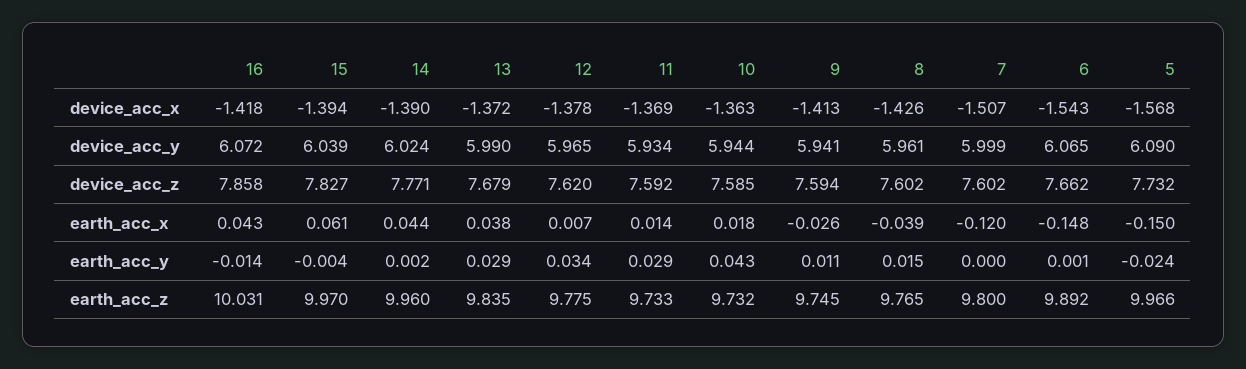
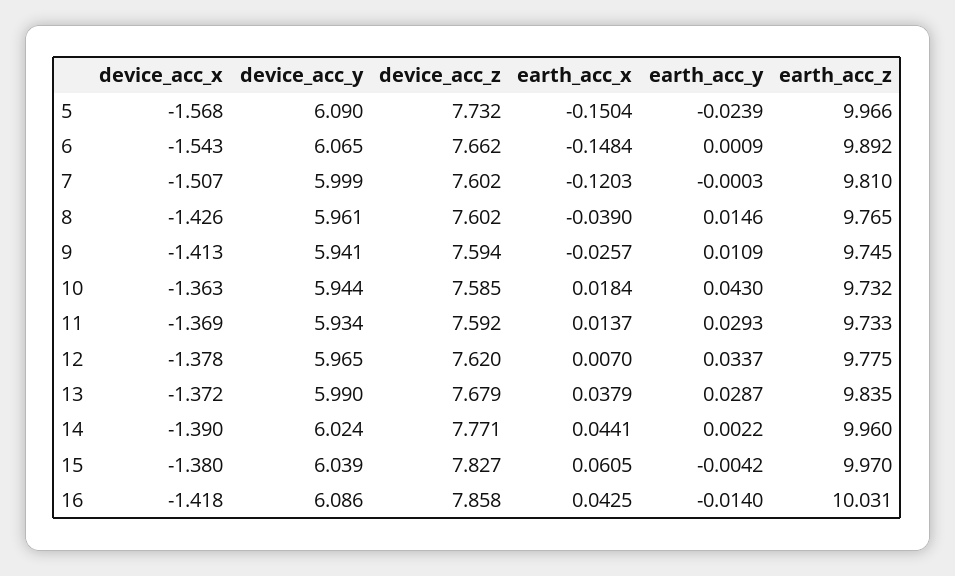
15, device_acc_x: -1.394 -> -1.38
16, device_acc_y: 6.072 -> 6.086
7, earth_acc_z: 9.8 -> 9.81

